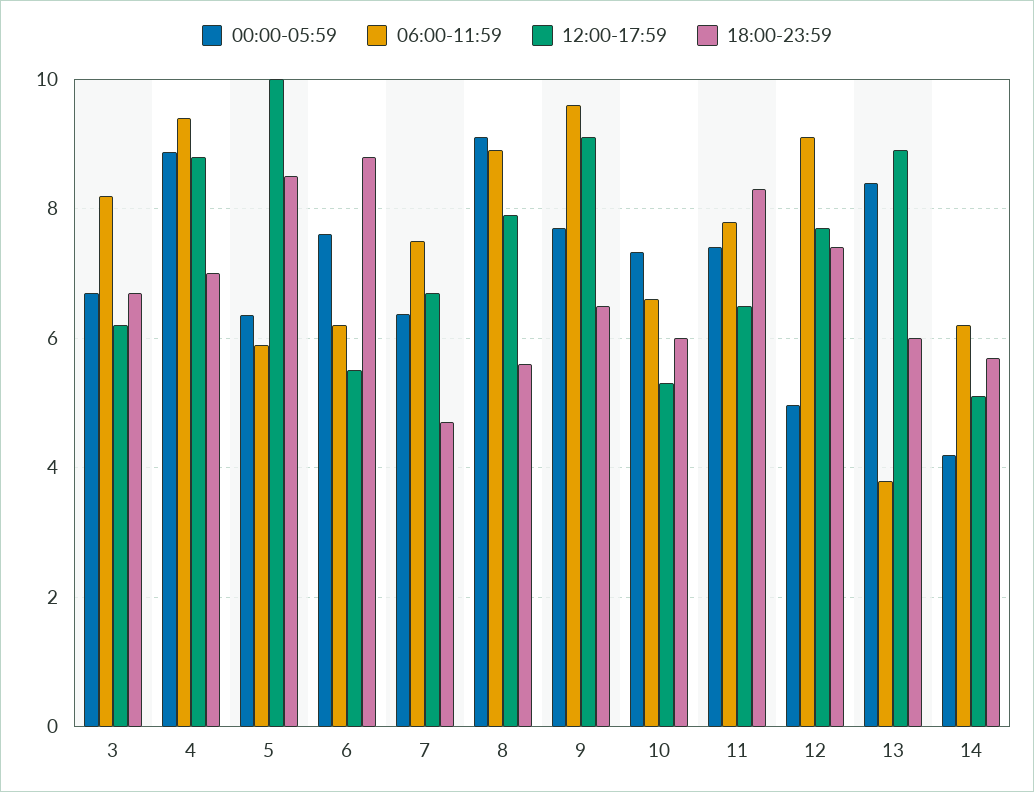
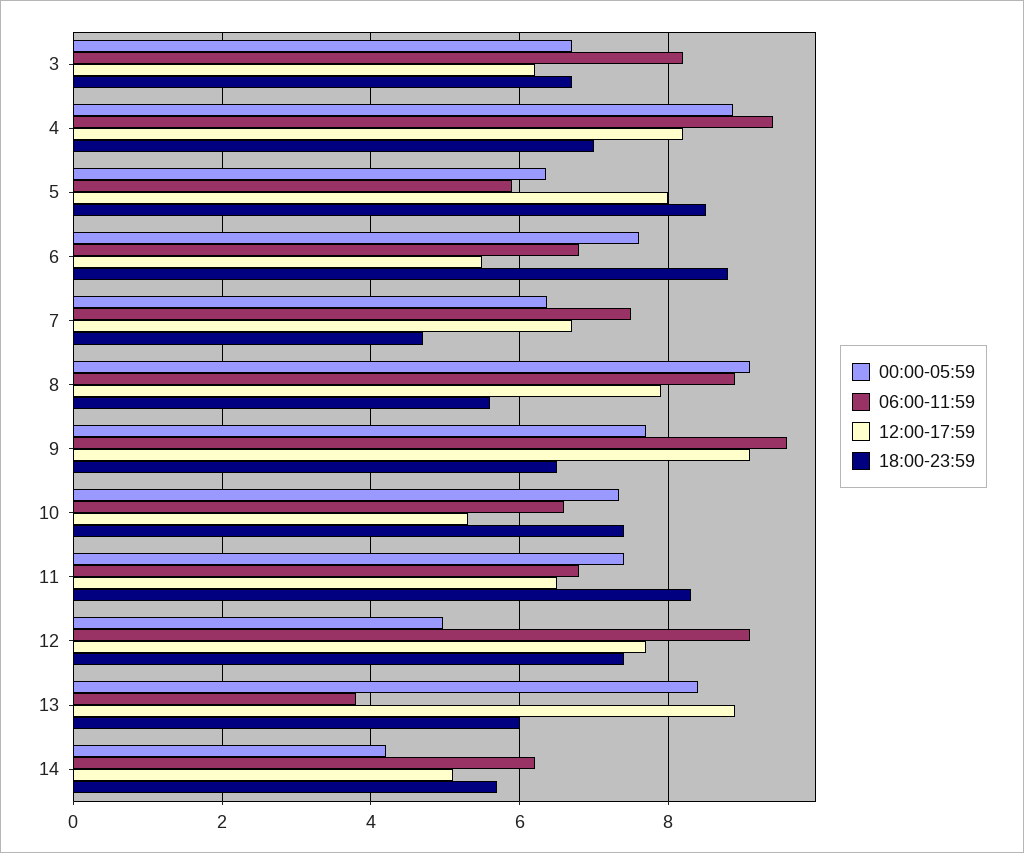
12:00-17:59, 4: 8.8 -> 8.2
12:00-17:59, 5: 10 -> 8
06:00-11:59, 6: 6.2 -> 6.8
18:00-23:59, 10: 6 -> 7.4
06:00-11:59, 11: 7.8 -> 6.8

